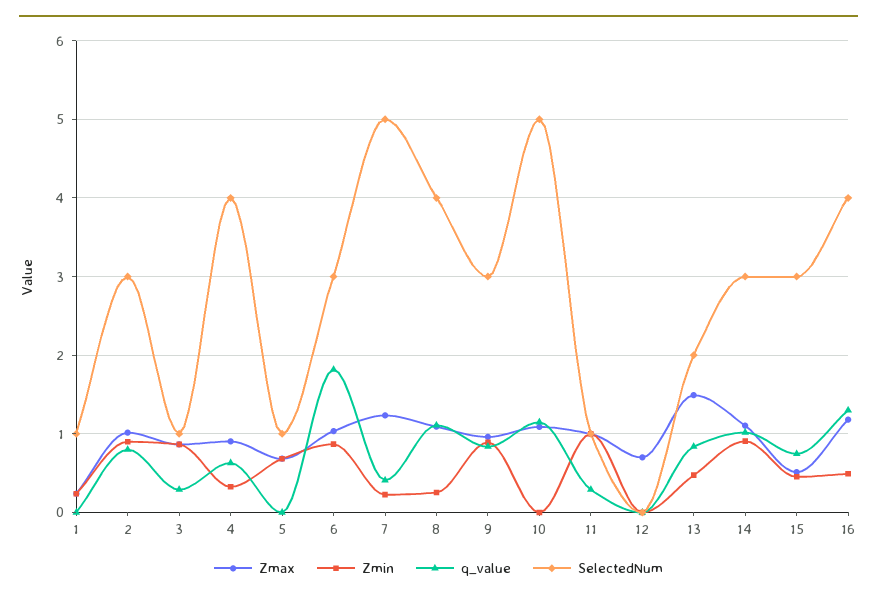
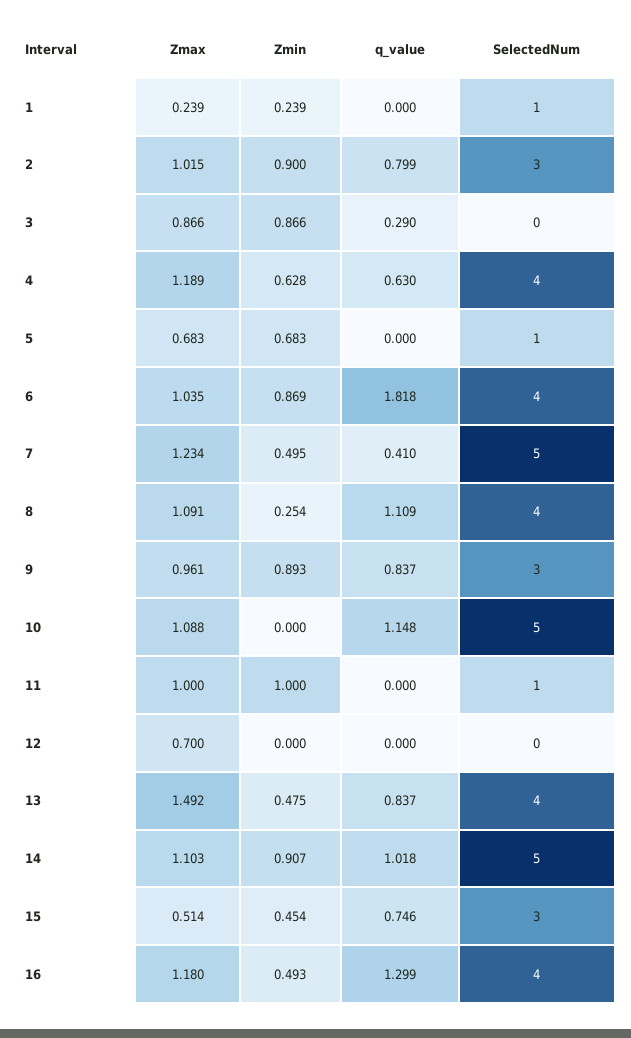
SelectedNum, 3: 1 -> 0
Zmax, 4: 0.9 -> 1.189
Zmin, 4: 0.3 -> 0.628
SelectedNum, 6: 3 -> 4
Zmin, 7: 0.2 -> 0.495
q_value, 11: 0.3 -> 0
SelectedNum, 13: 2 -> 4
SelectedNum, 14: 3 -> 5

